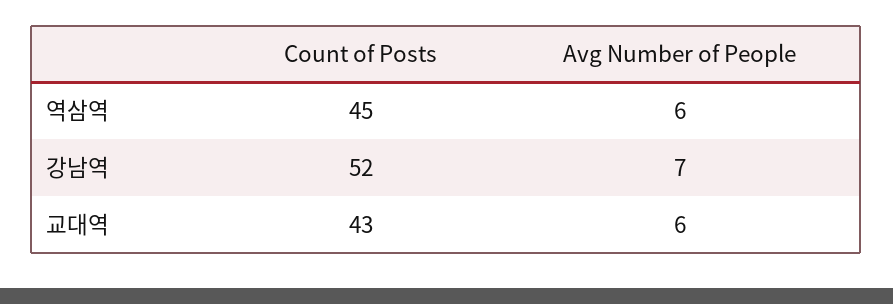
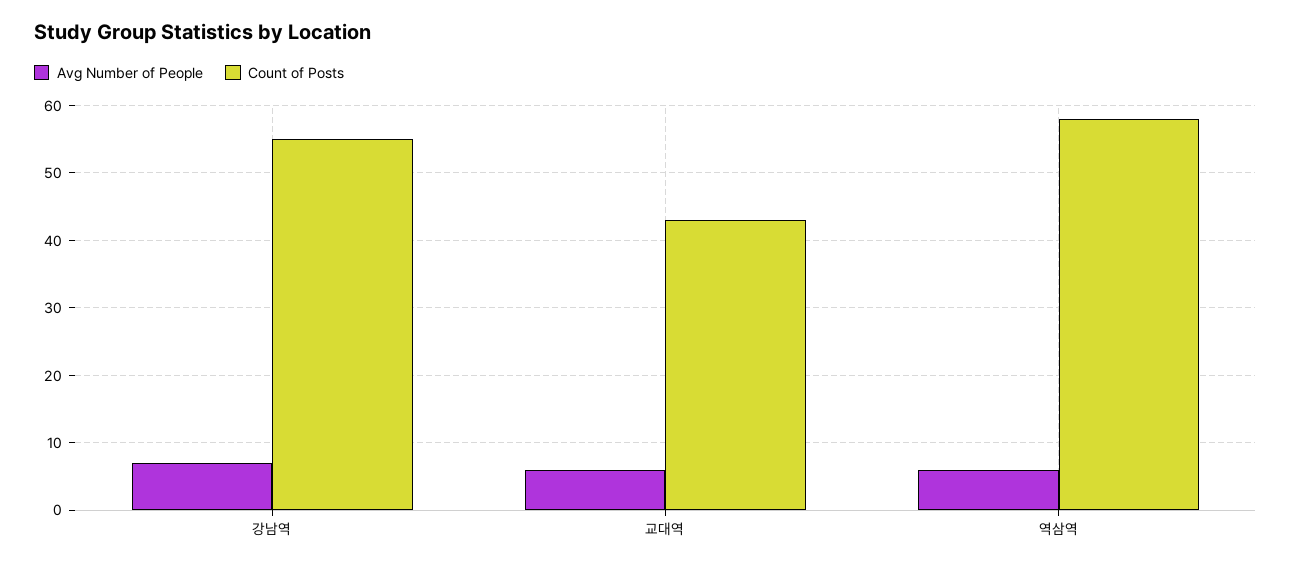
Count of Posts, 역삼역: 45 -> 58
Count of Posts, 강남역: 52 -> 55

